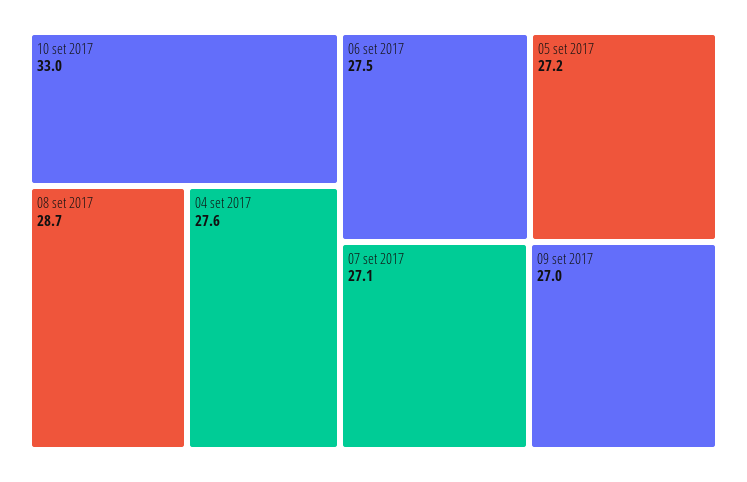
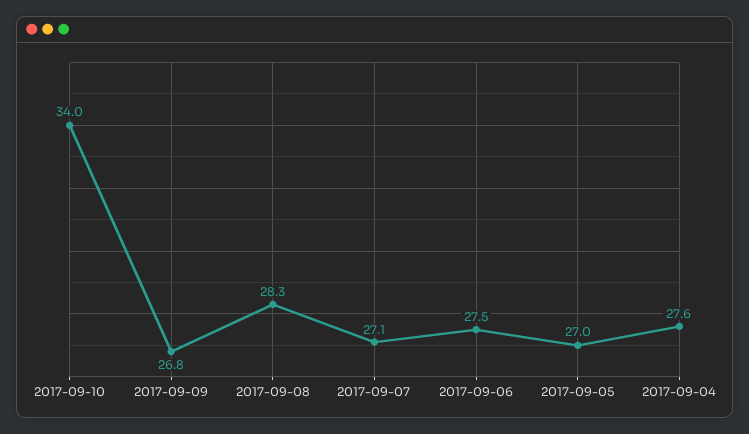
10 set 2017: 33 -> 34
08 set 2017: 28.7 -> 28.3
05 set 2017: 27.2 -> 27
09 set 2017: 27 -> 26.8

